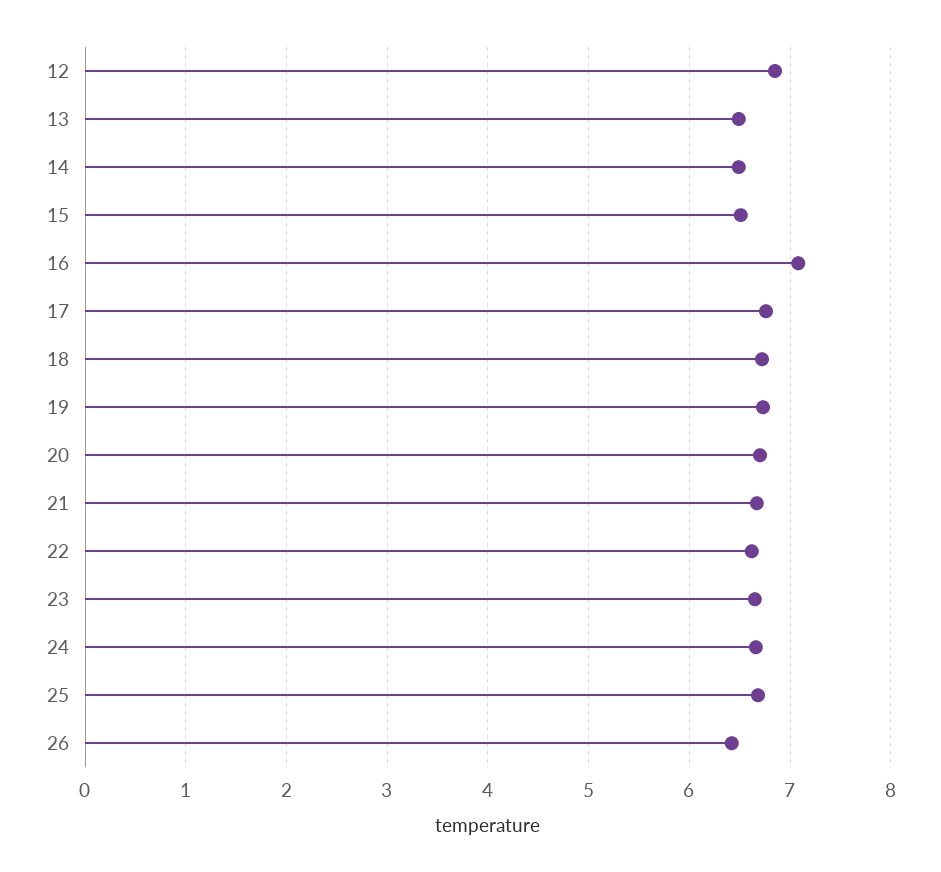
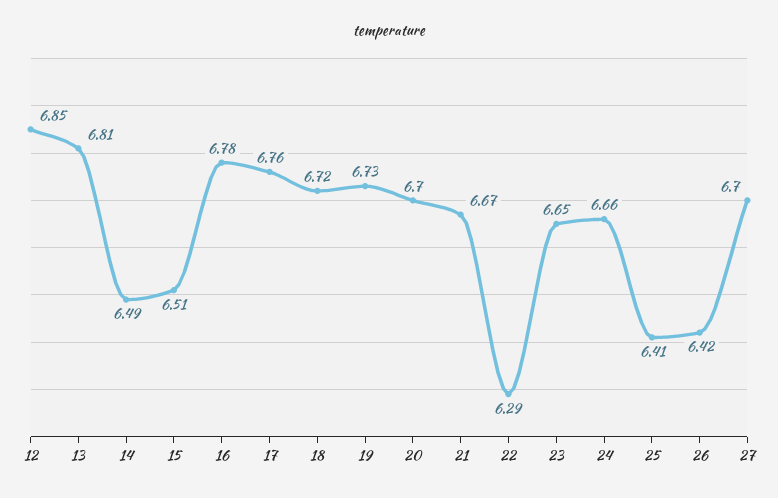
13: 6.5 -> 6.81
16: 7.1 -> 6.78
22: 6.6 -> 6.29
25: 6.7 -> 6.41
27: none -> 6.7

